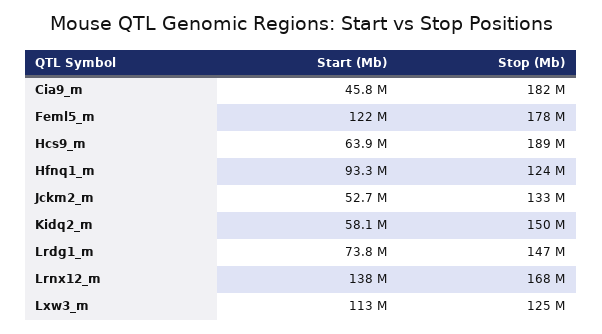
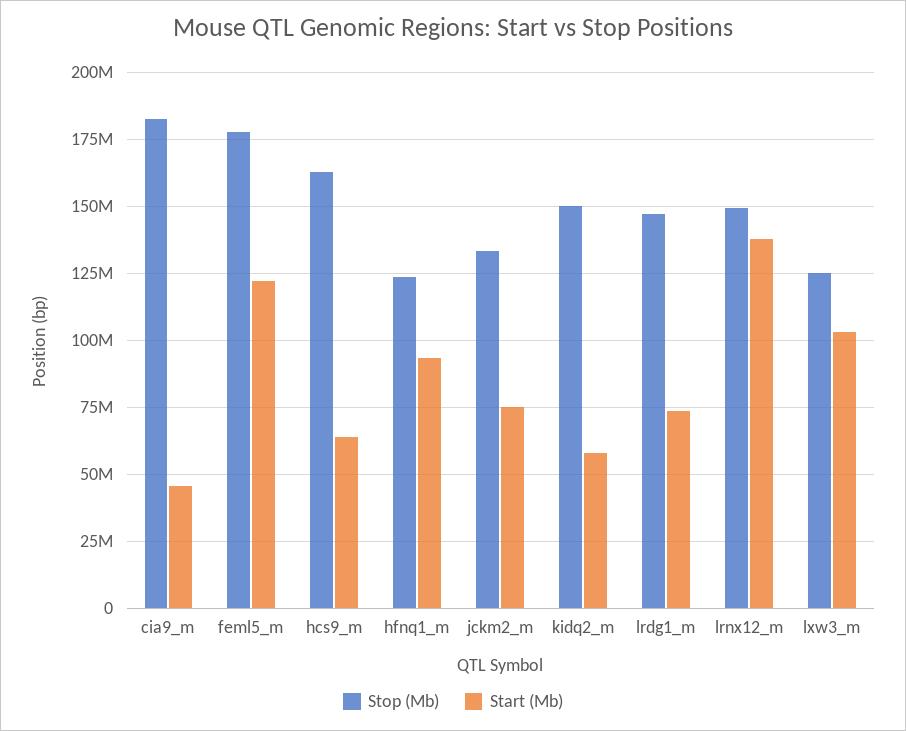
Stop (Mb), Hcs9_m: 189000000 -> 162500000
Start (Mb), Jckm2_m: 52700000 -> 75000000
Stop (Mb), Lrnx12_m: 168000000 -> 150000000
Start (Mb), Lxw3_m: 113000000 -> 102500000

